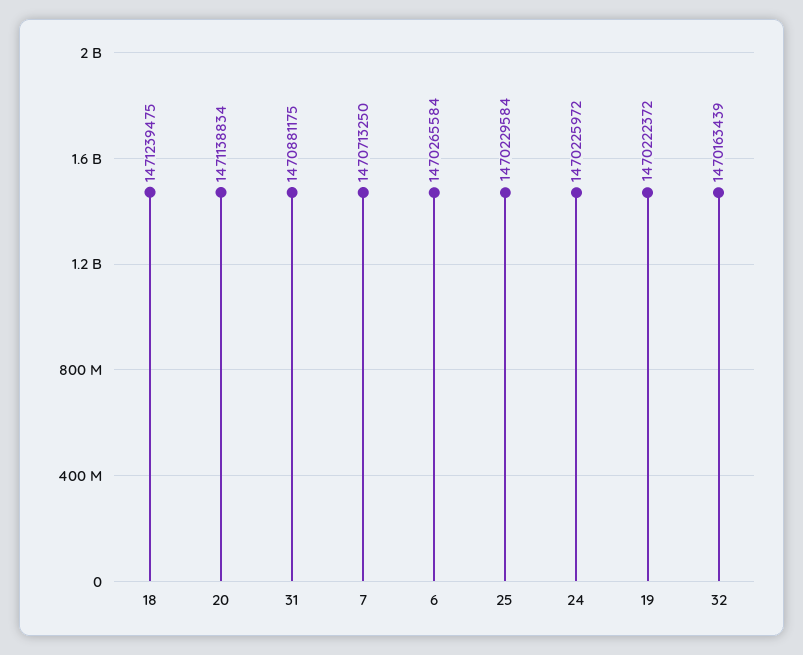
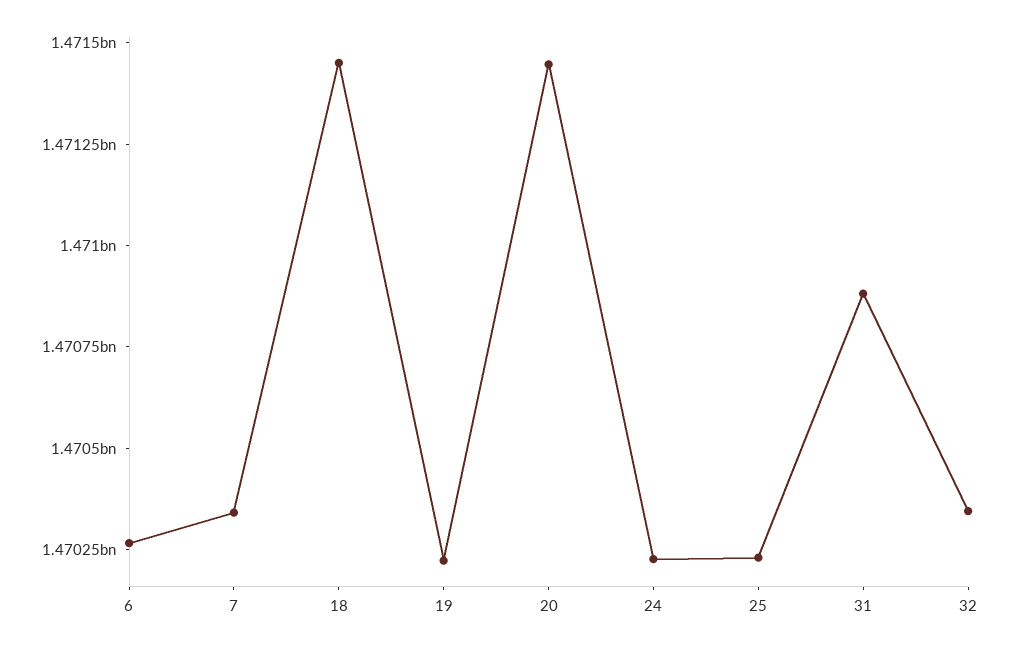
18: 1471239475 -> 1471450000
20: 1471138834 -> 1471450000
7: 1470713250 -> 1470350000
32: 1470163439 -> 1470350000

